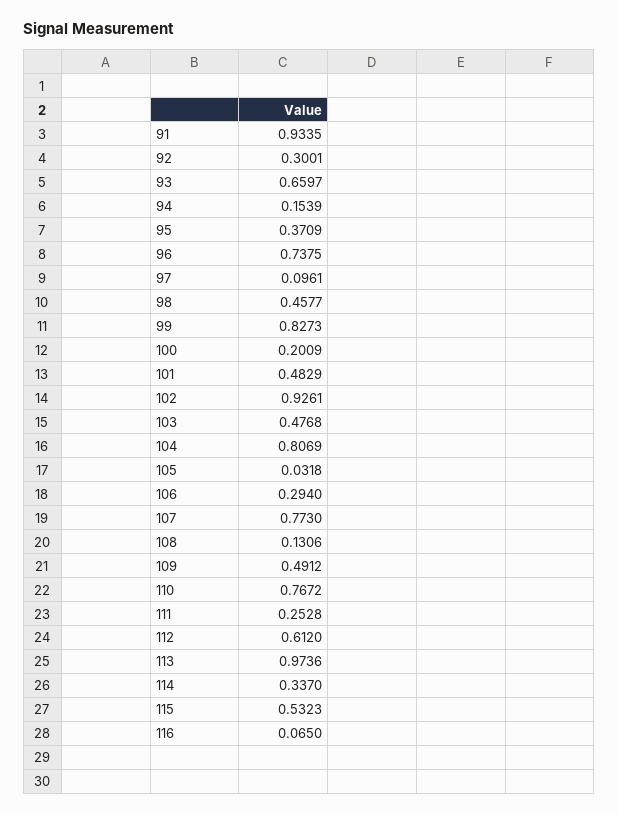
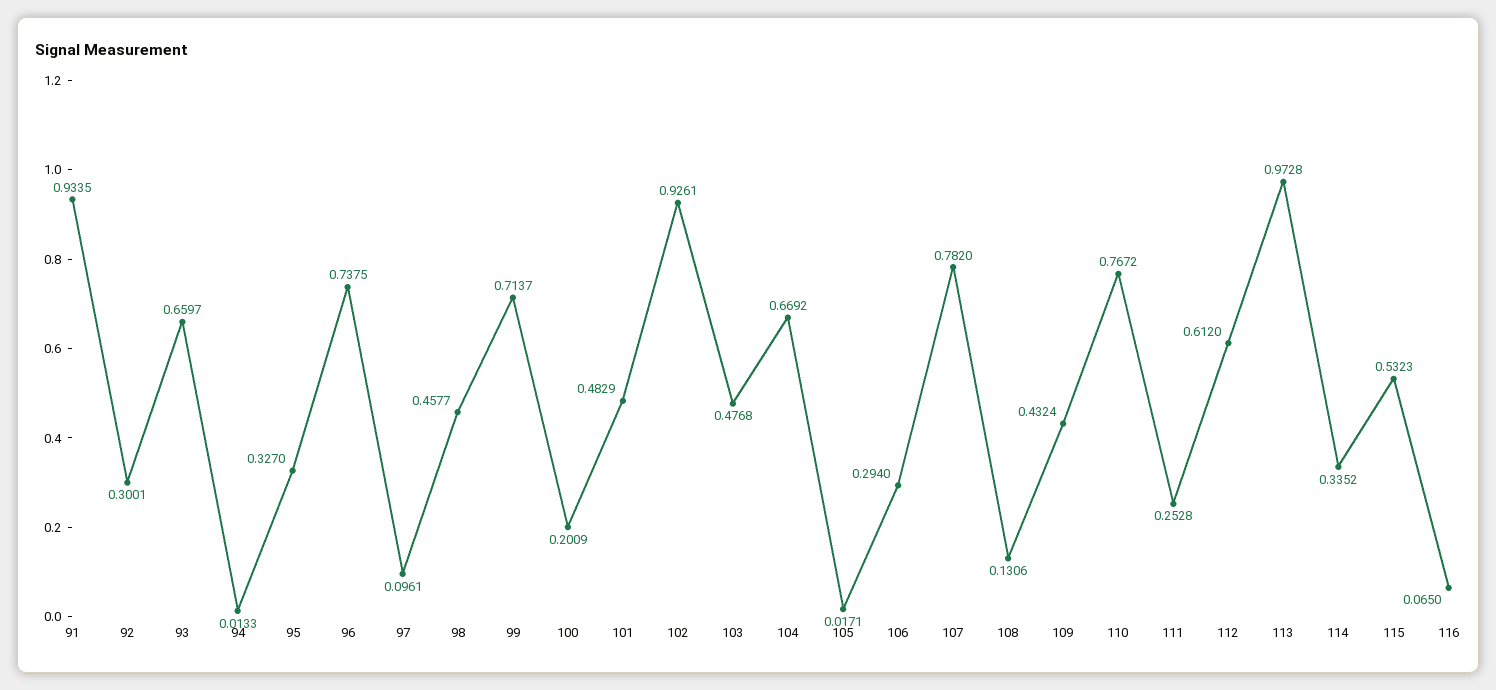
94: 0.1539 -> 0.0133
95: 0.3709 -> 0.327
99: 0.8273 -> 0.7137
104: 0.8069 -> 0.6692
105: 0.0318 -> 0.0171
107: 0.773 -> 0.782
109: 0.4912 -> 0.4324
113: 0.9736 -> 0.9728
114: 0.337 -> 0.3352

